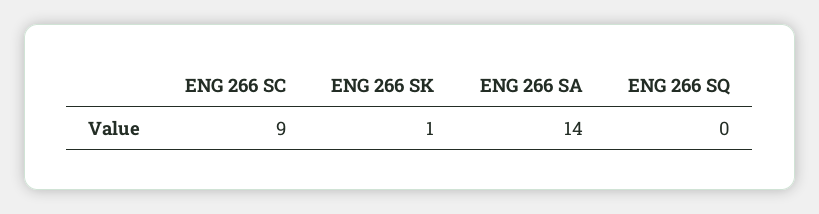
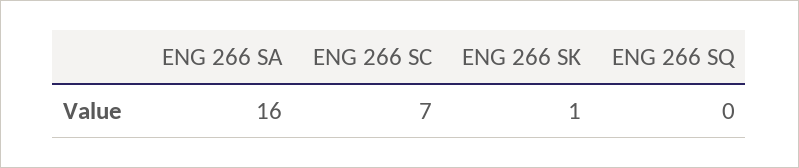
ENG 266 SC: 9 -> 7
ENG 266 SA: 14 -> 16

